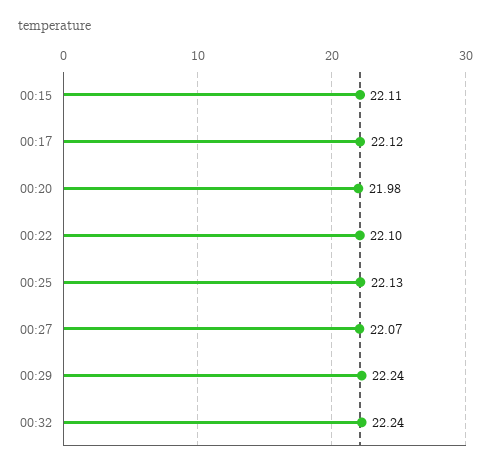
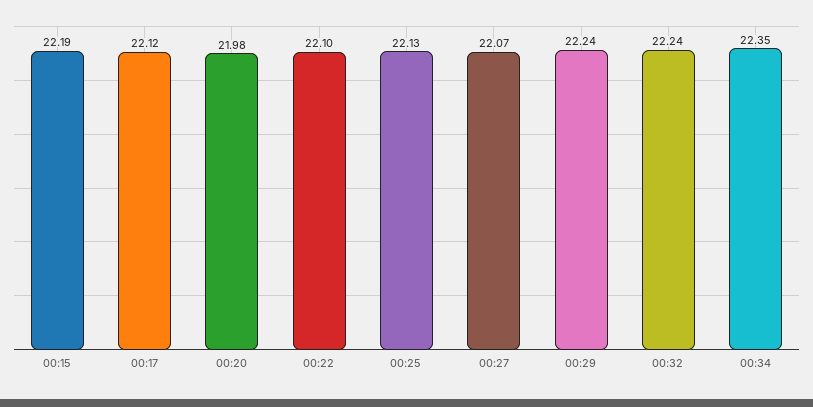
00:15: 22.11 -> 22.19
00:34: none -> 22.35

